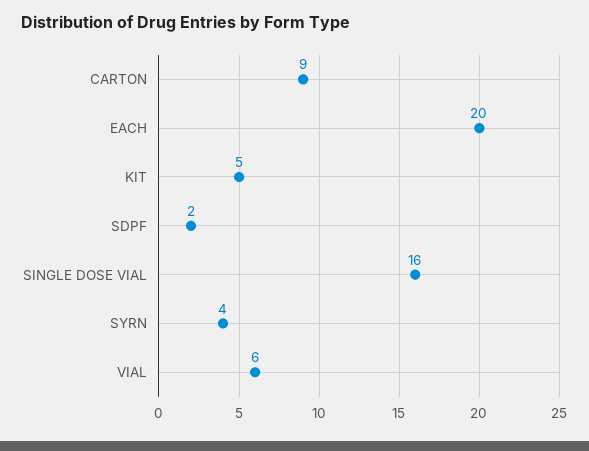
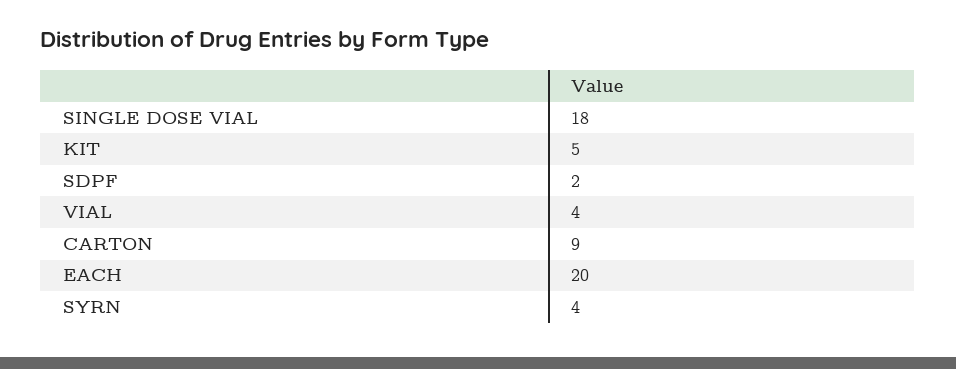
SINGLE DOSE VIAL: 16 -> 18
VIAL: 6 -> 4

